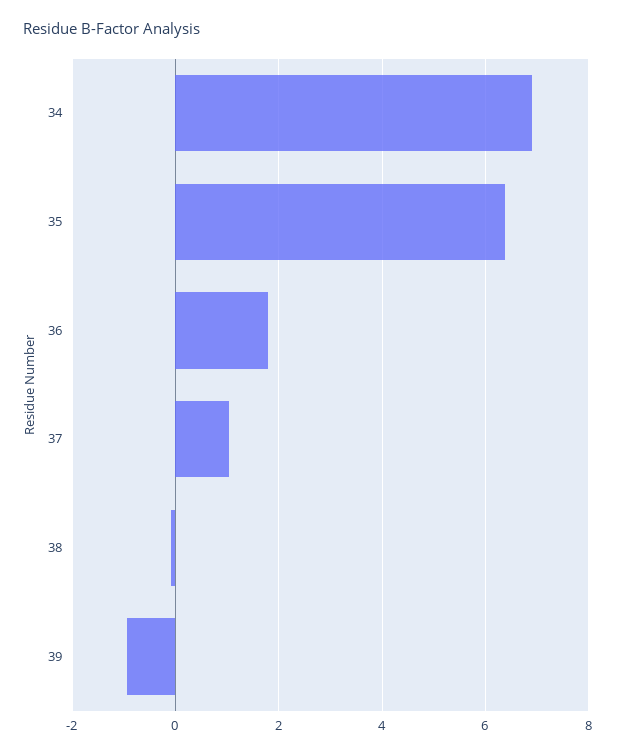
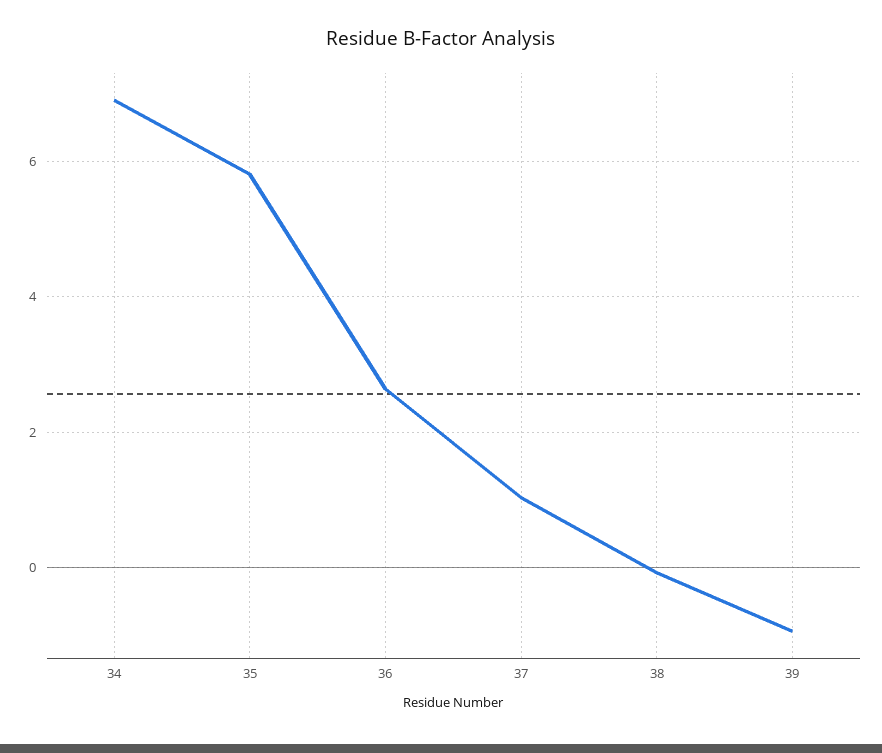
35: 6.4 -> 5.8
36: 1.8 -> 2.6

